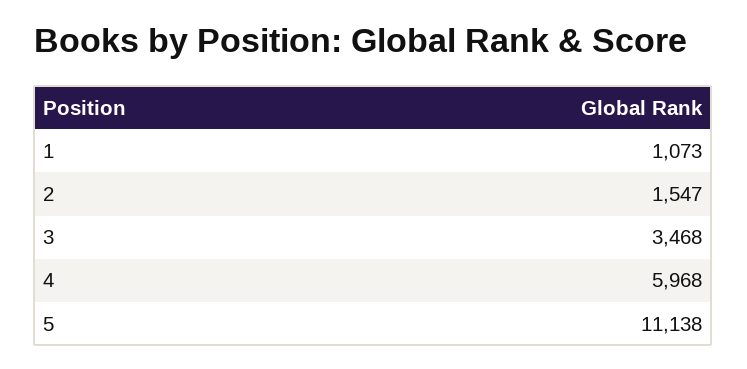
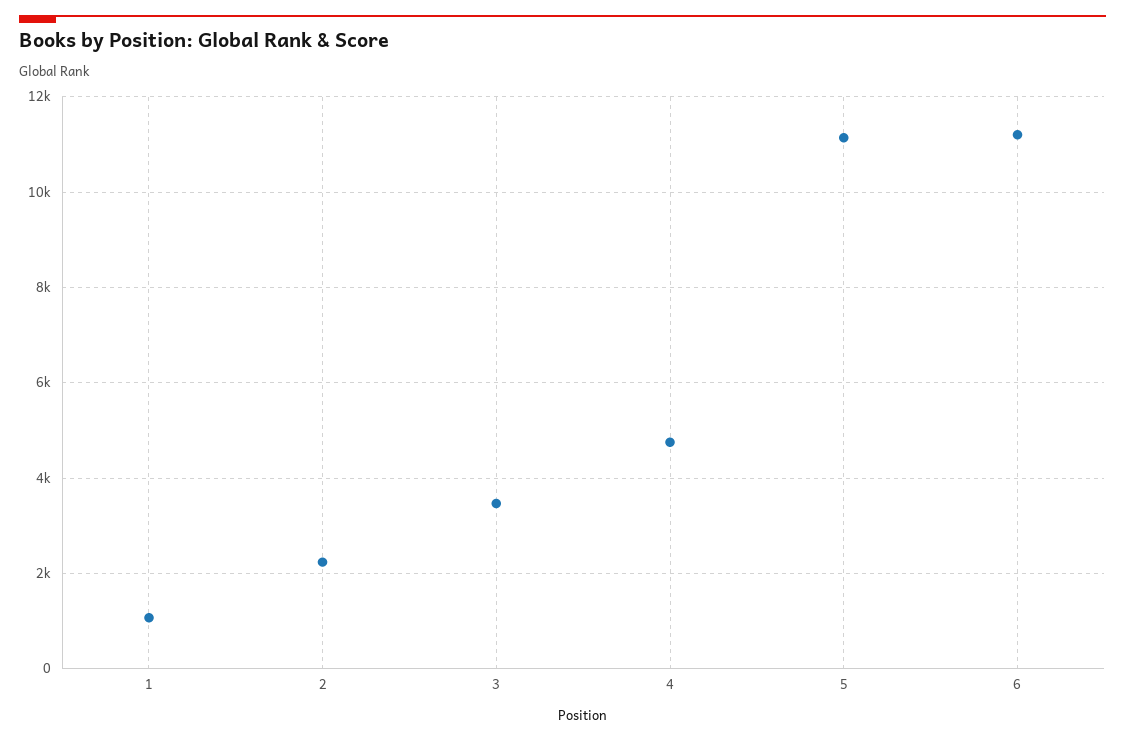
2: 1547 -> 2200
4: 5968 -> 4800
6: none -> 11200

